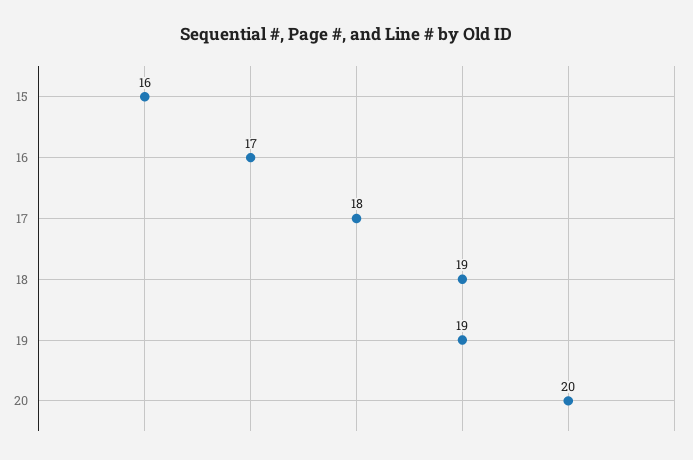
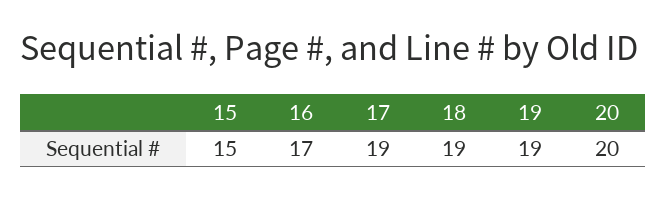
15: 16 -> 15
17: 18 -> 19

